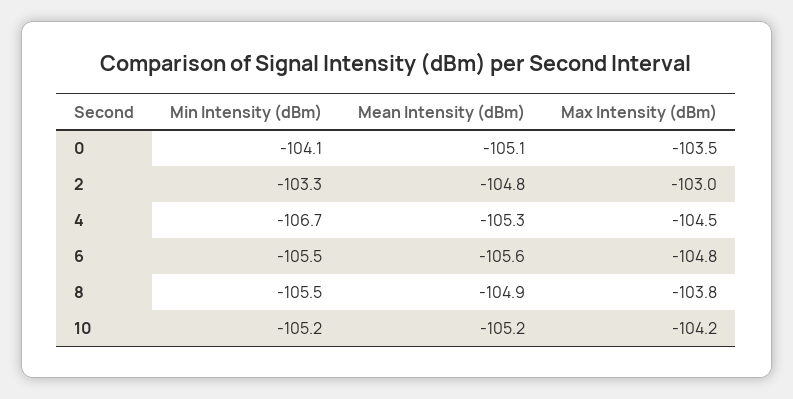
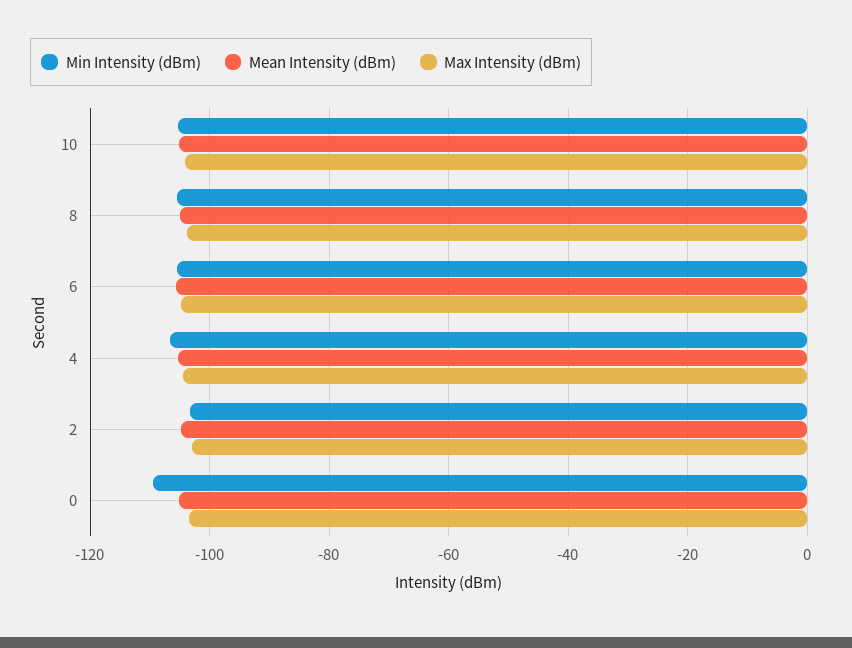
Min Intensity (dBm), 0: -104.1 -> -110

